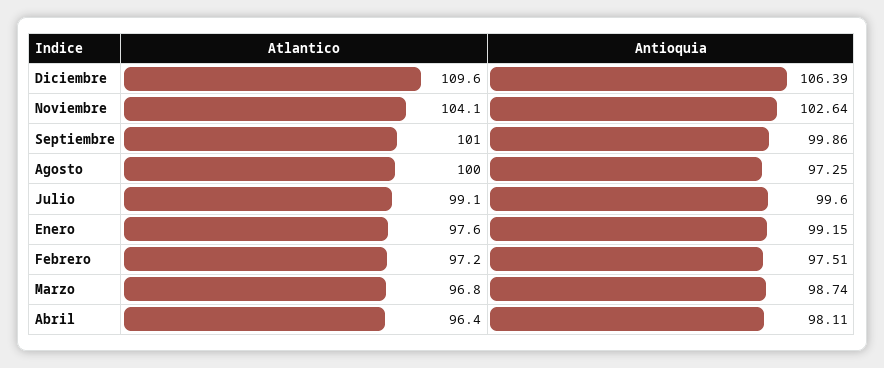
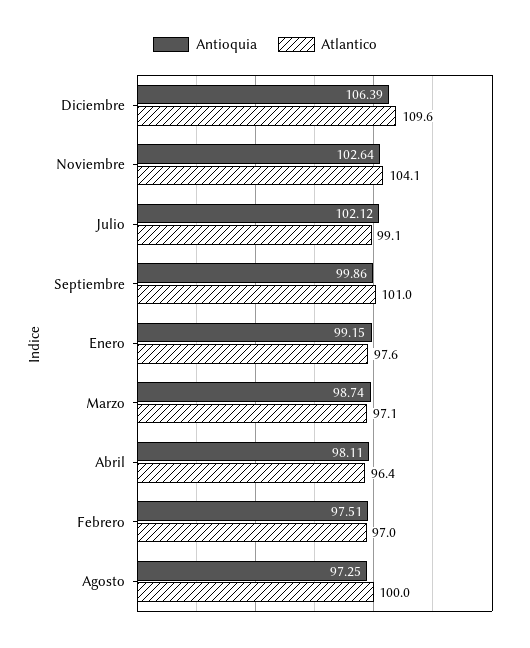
Antioquia, Julio: 99.6 -> 102.12
Atlantico, Febrero: 97.2 -> 97
Atlantico, Marzo: 96.8 -> 97.1

